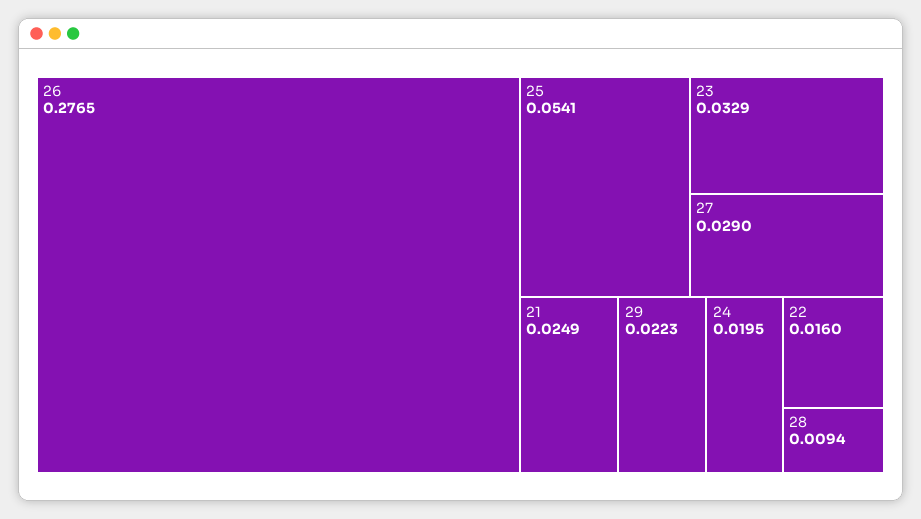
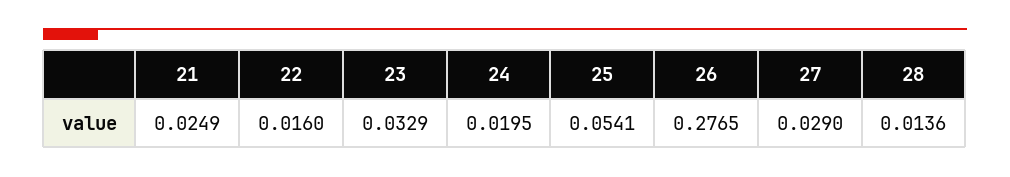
29: 0.0223 -> none
28: 0.0094 -> 0.0136

